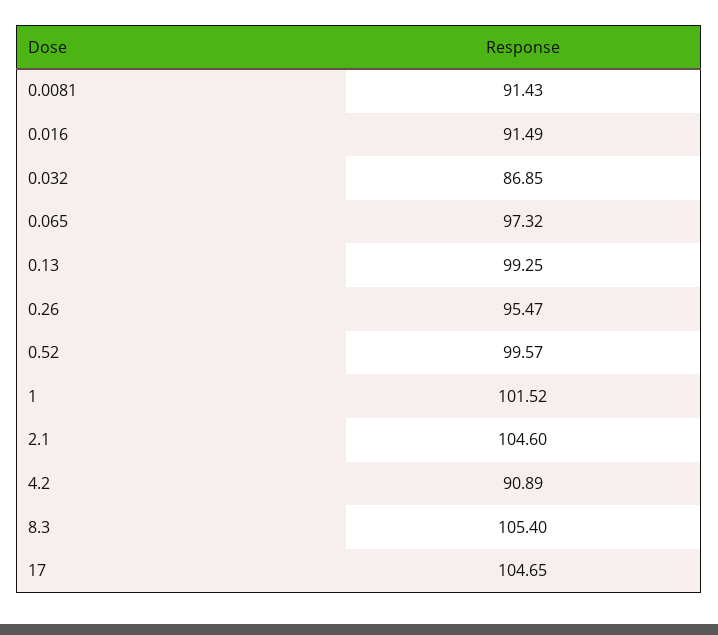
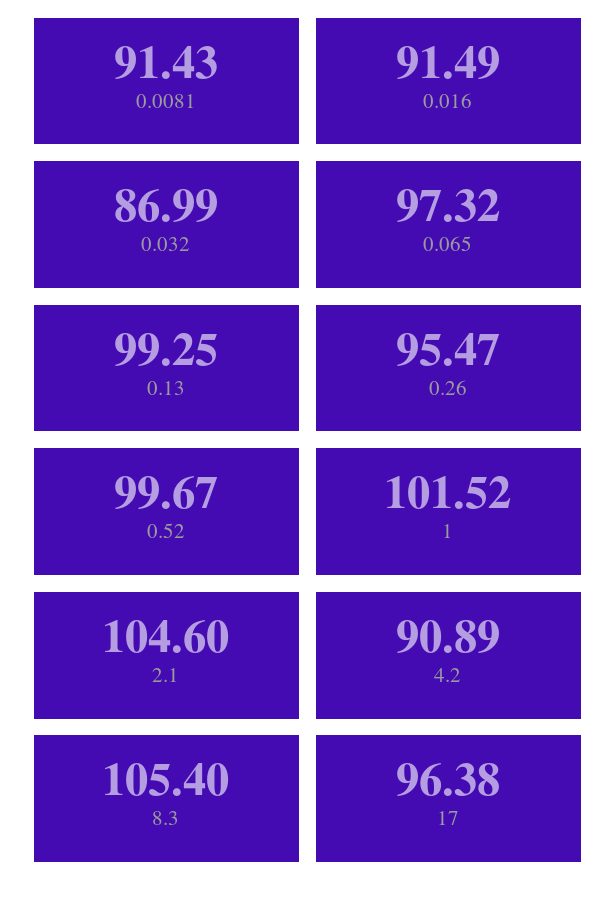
0.032: 86.85 -> 86.99
0.52: 99.57 -> 99.67
17: 104.65 -> 96.38

